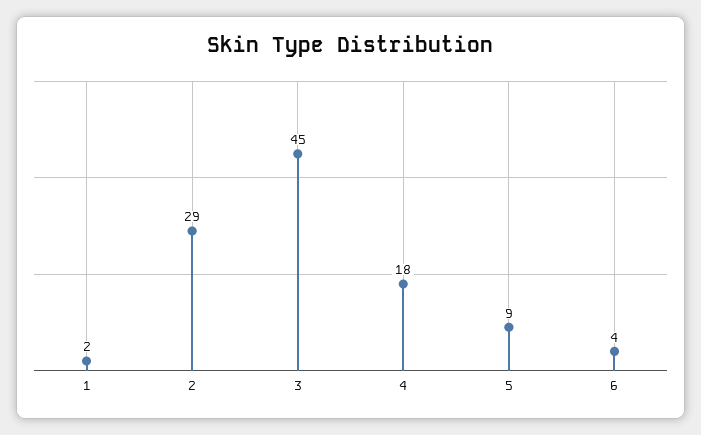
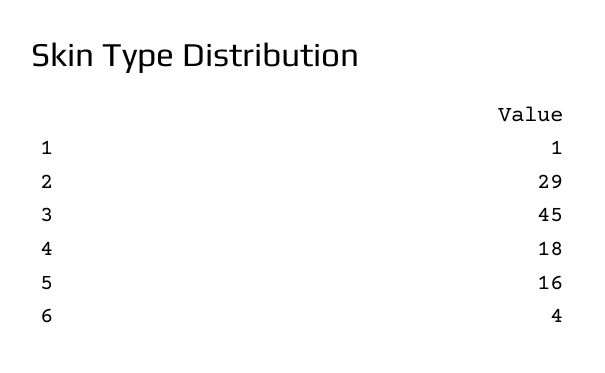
1: 2 -> 1
5: 9 -> 16

